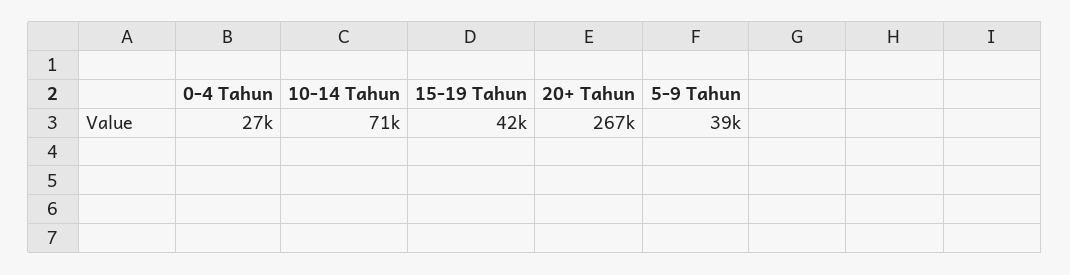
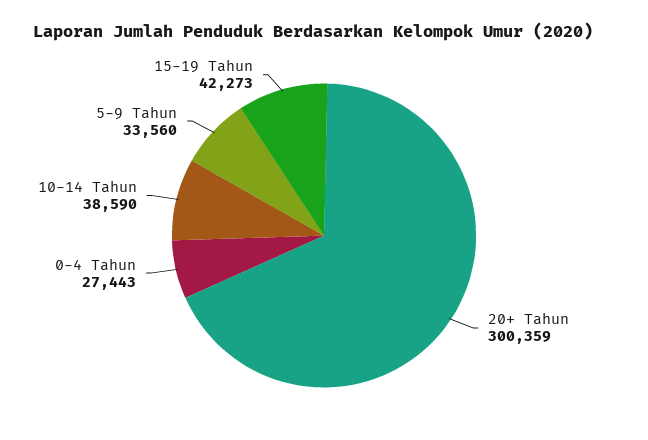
10-14 Tahun: 71000 -> 38590
20+ Tahun: 267000 -> 300359
5-9 Tahun: 39000 -> 33560

